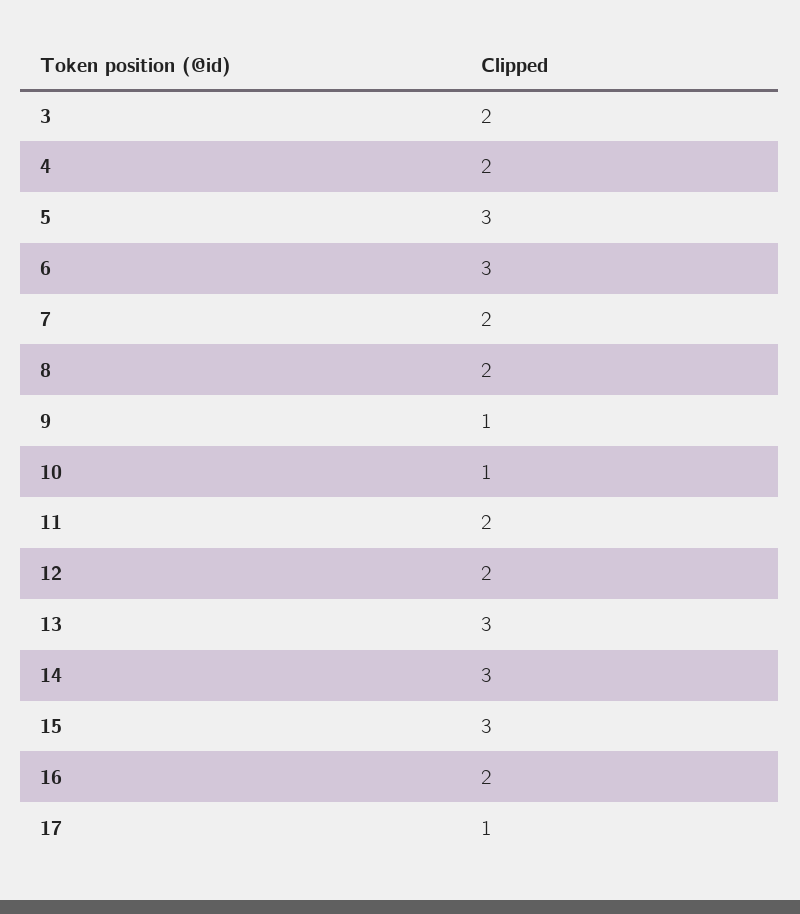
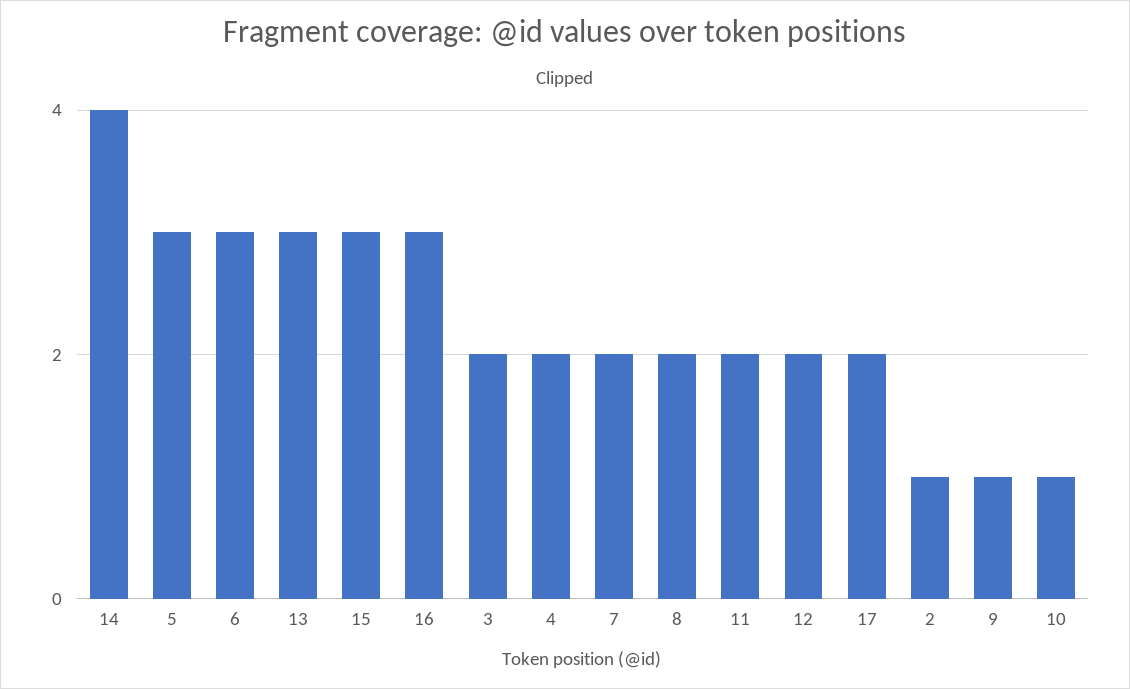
14: 3 -> 4
16: 2 -> 3
17: 1 -> 2
2: none -> 1

